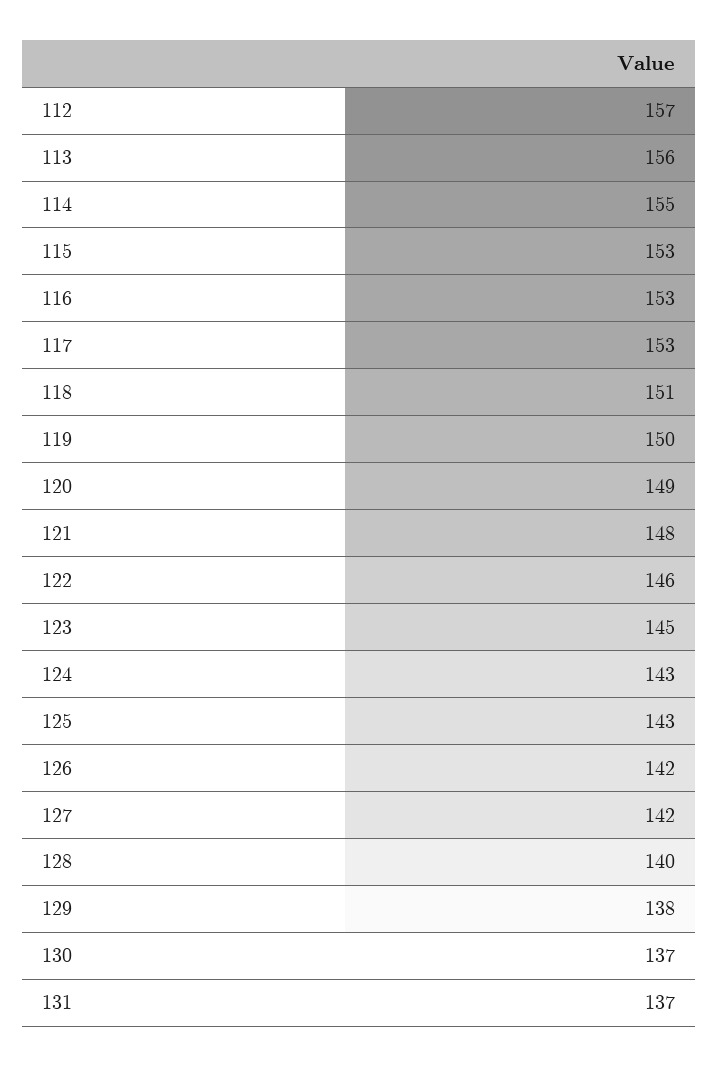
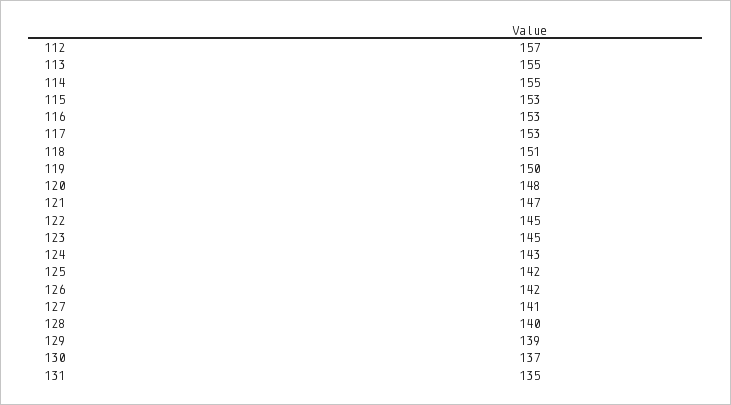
113: 156 -> 155
120: 149 -> 148
121: 148 -> 147
122: 146 -> 145
125: 143 -> 142
127: 142 -> 141
129: 138 -> 139
131: 137 -> 135

